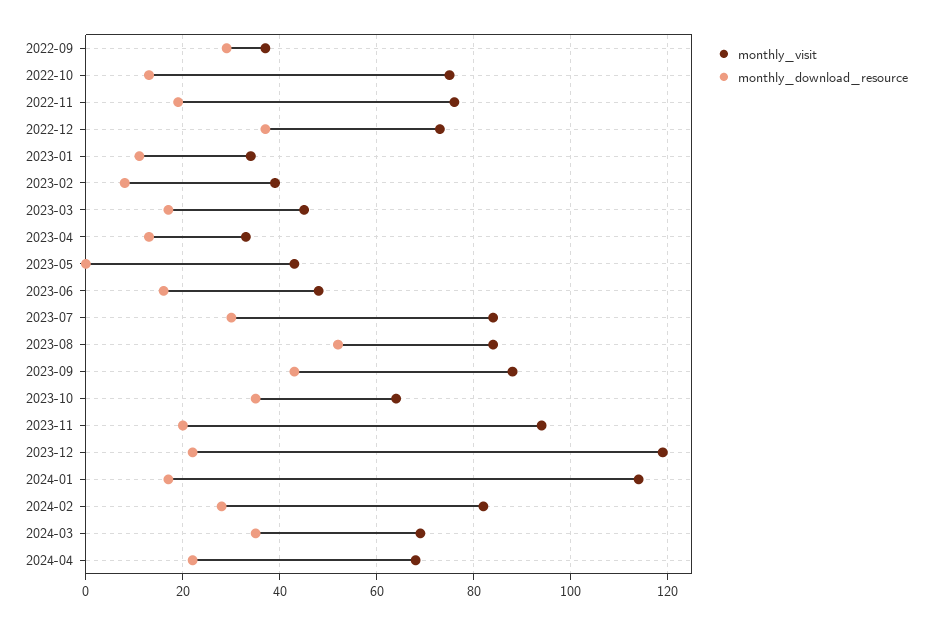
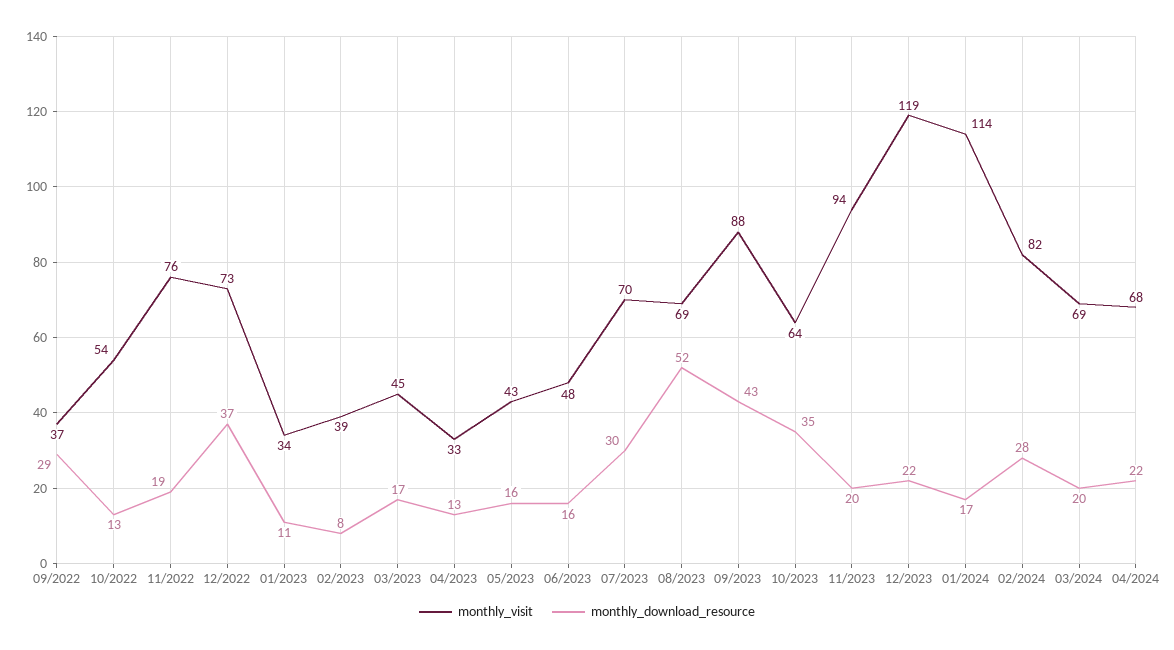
monthly_visit, 2022-10: 75 -> 54
monthly_download_resource, 2023-05: 0 -> 16
monthly_visit, 2023-07: 85 -> 70
monthly_visit, 2023-08: 85 -> 69
monthly_download_resource, 2024-03: 35 -> 20

